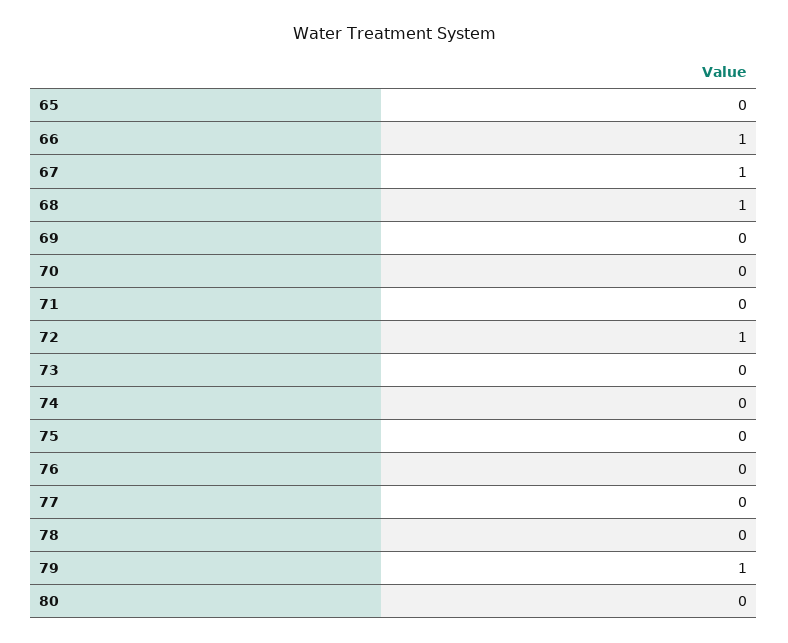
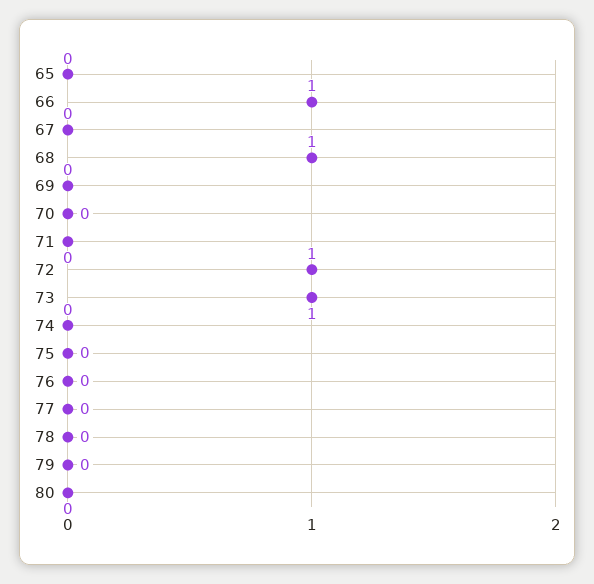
67: 1 -> 0
73: 0 -> 1
79: 1 -> 0

